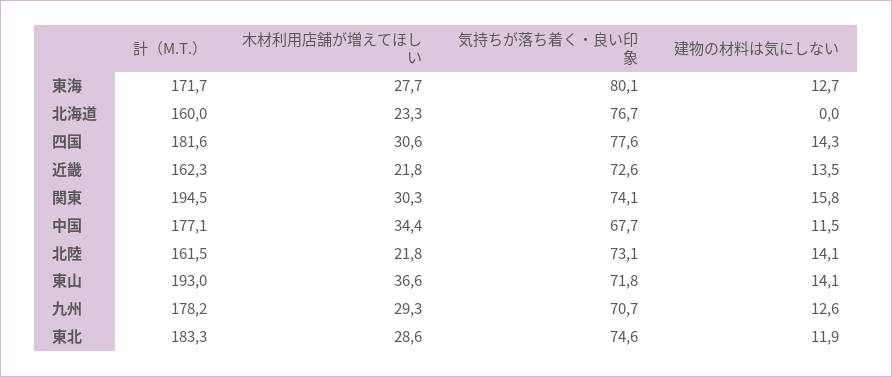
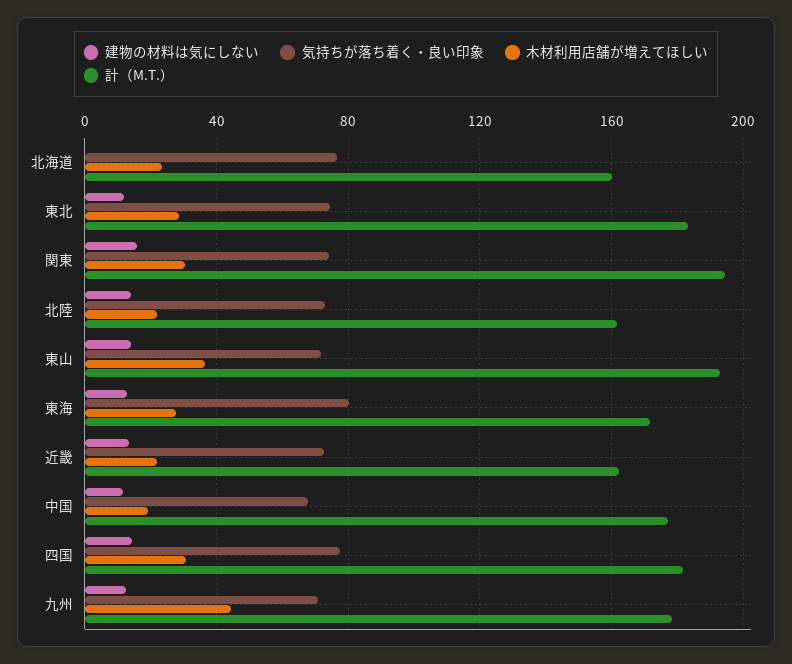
木材利用店舗が増えてほしい, 中国: 34.4 -> 20
木材利用店舗が増えてほしい, 九州: 29.3 -> 45

